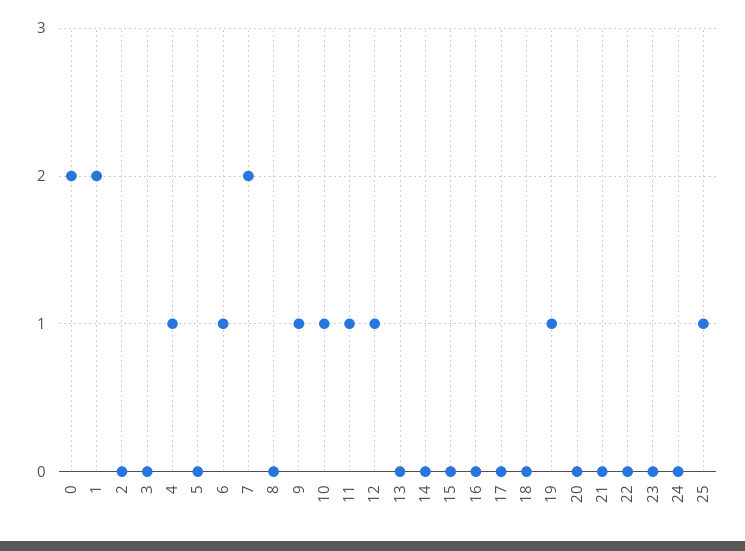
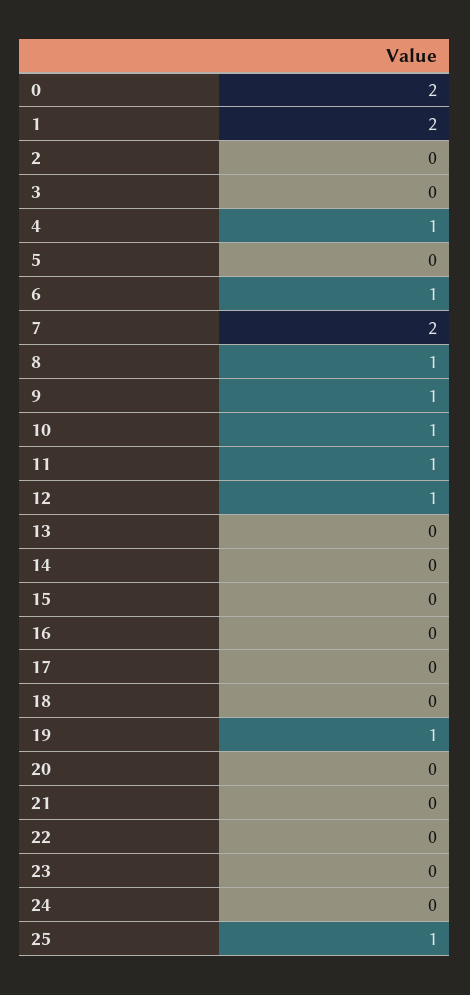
8: 0 -> 1

